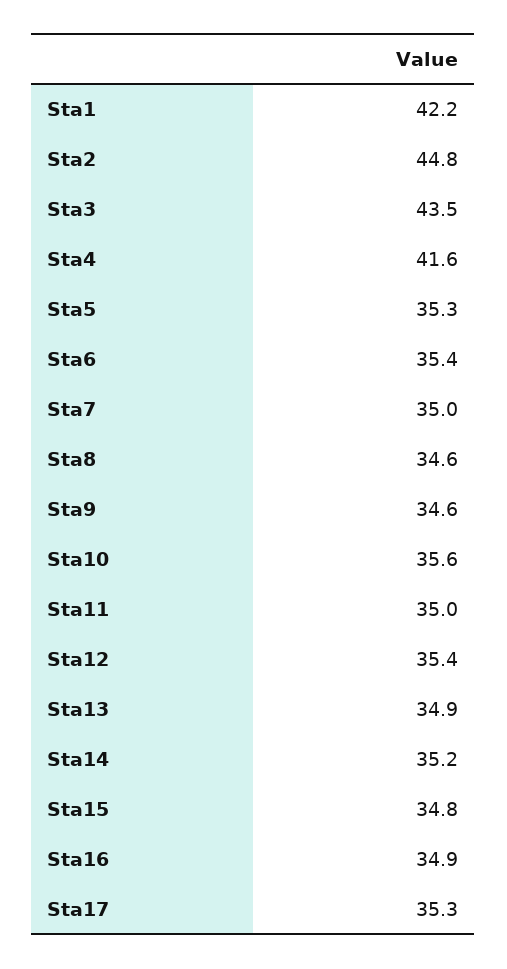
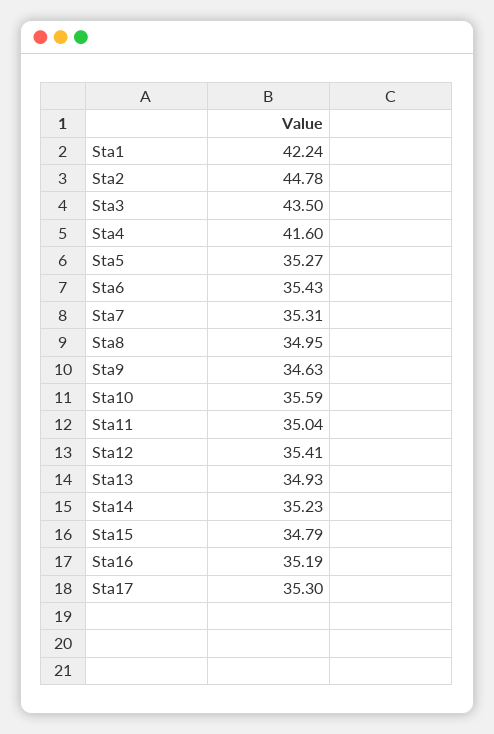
Sta7: 35 -> 35.31
Sta8: 34.6 -> 34.95
Sta16: 34.9 -> 35.19

